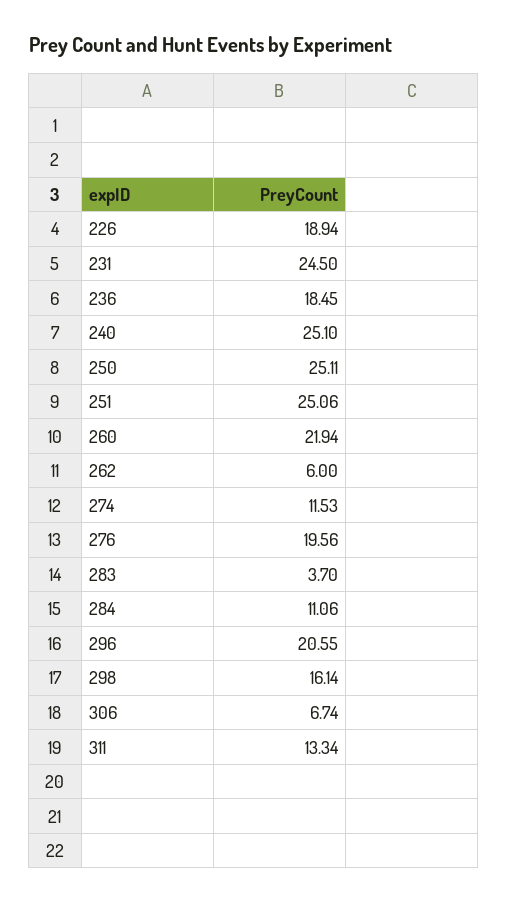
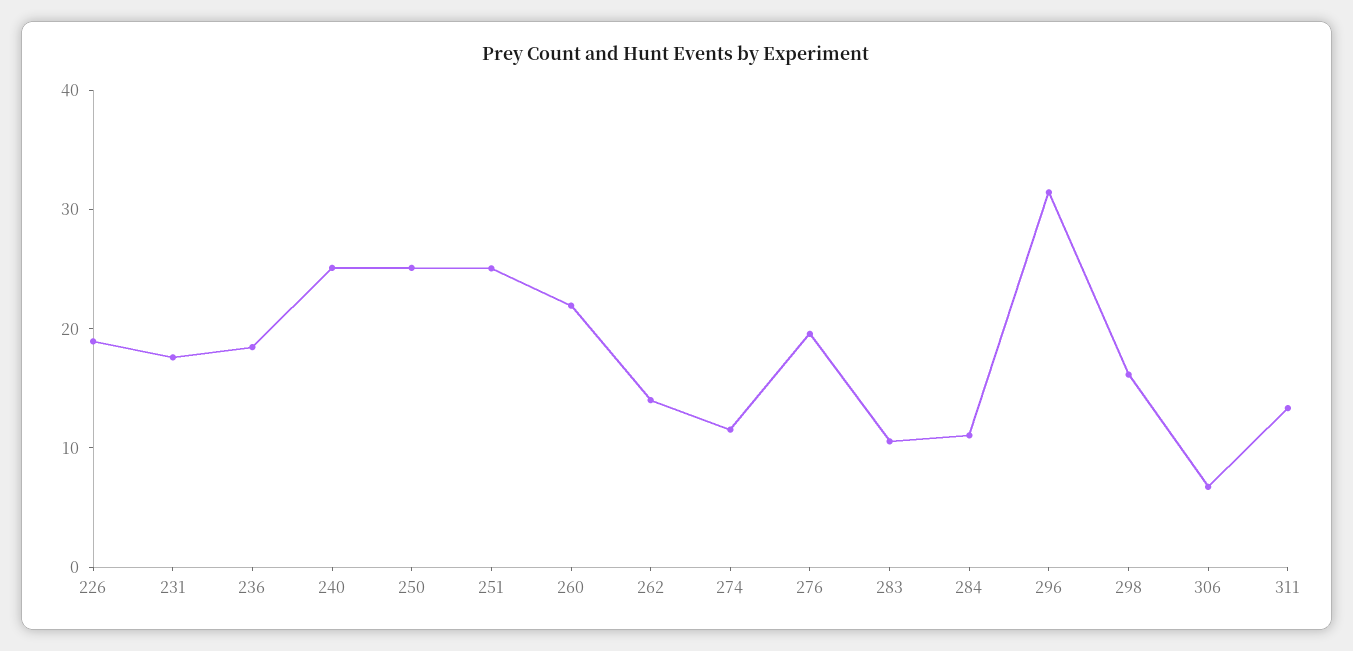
231: 24.5 -> 18
262: 6 -> 14
283: 3.7 -> 10
296: 20.55 -> 32

